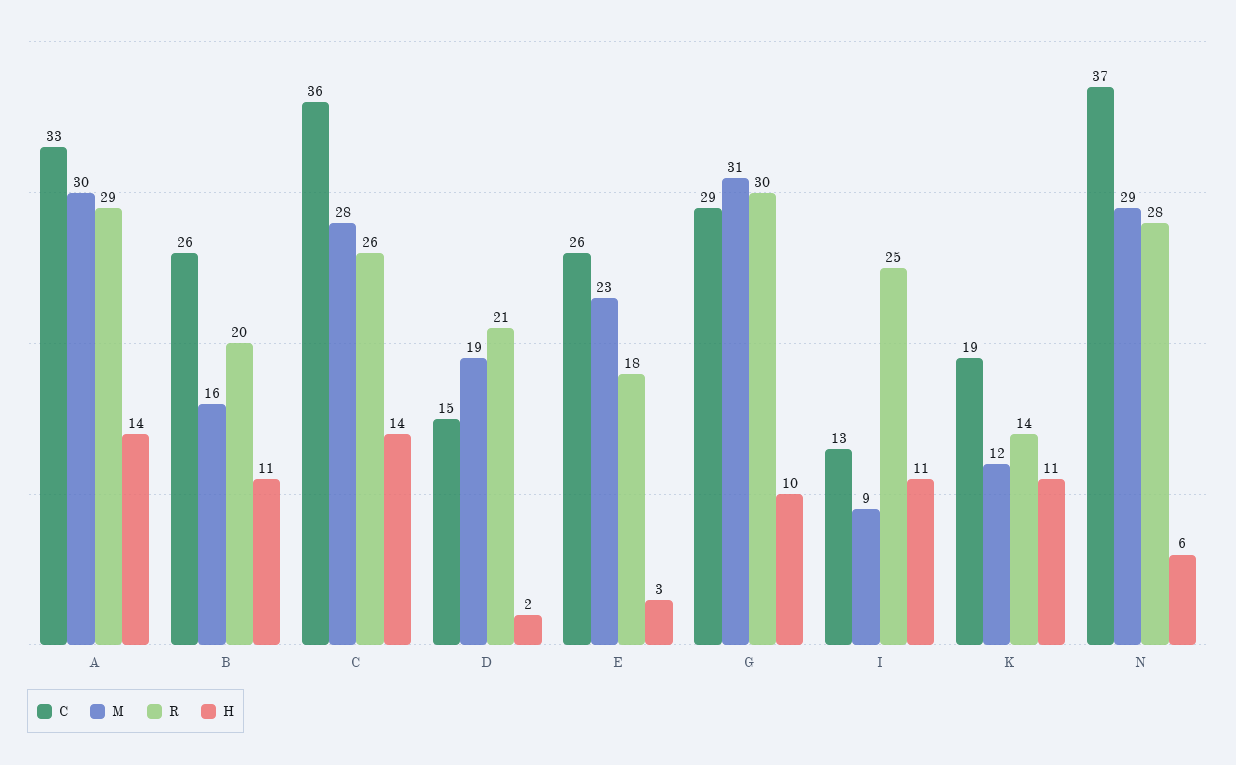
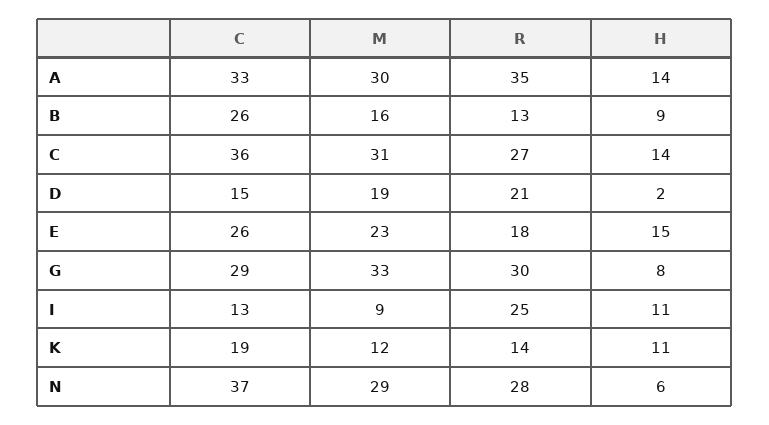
R, A: 29 -> 35
R, B: 20 -> 13
H, B: 11 -> 9
M, C: 28 -> 31
R, C: 26 -> 27
H, E: 3 -> 15
M, G: 31 -> 33
H, G: 10 -> 8

